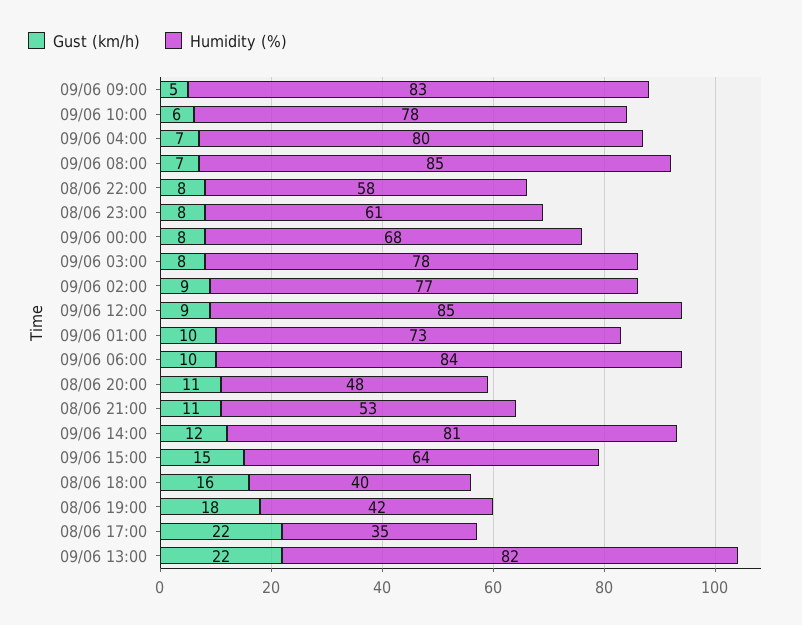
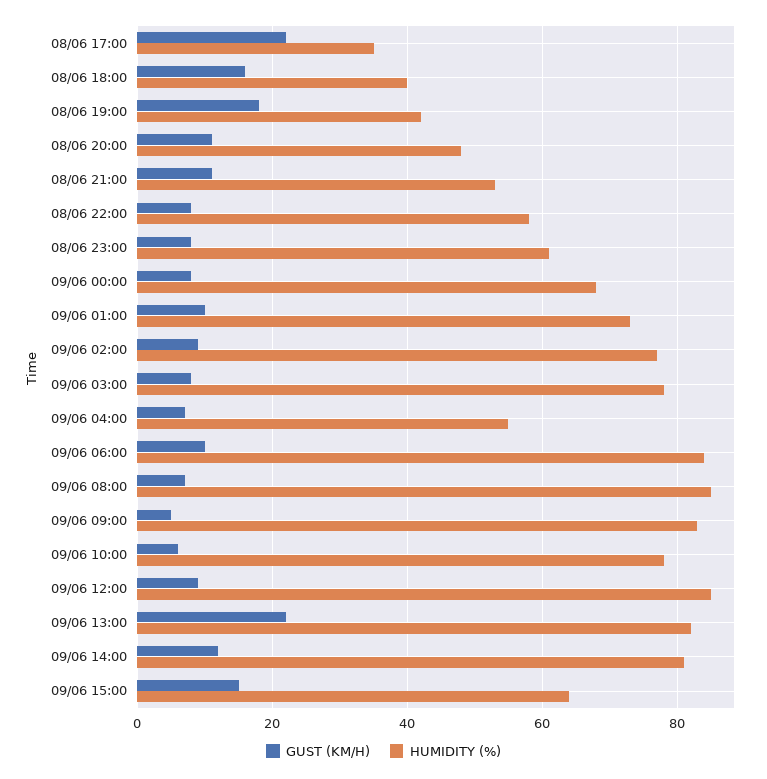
Humidity (%), 09/06 04:00: 80 -> 55

